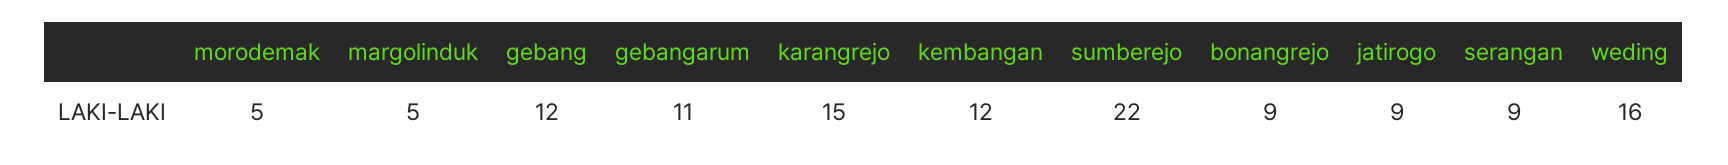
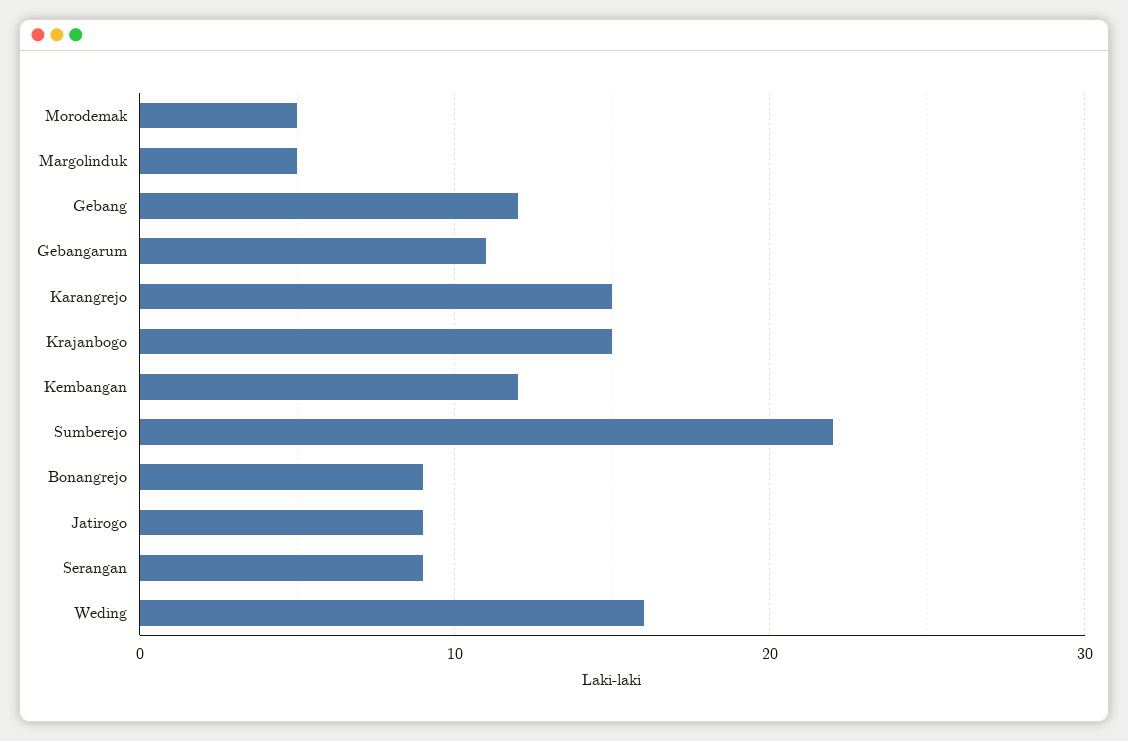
Krajanbogo: none -> 15

